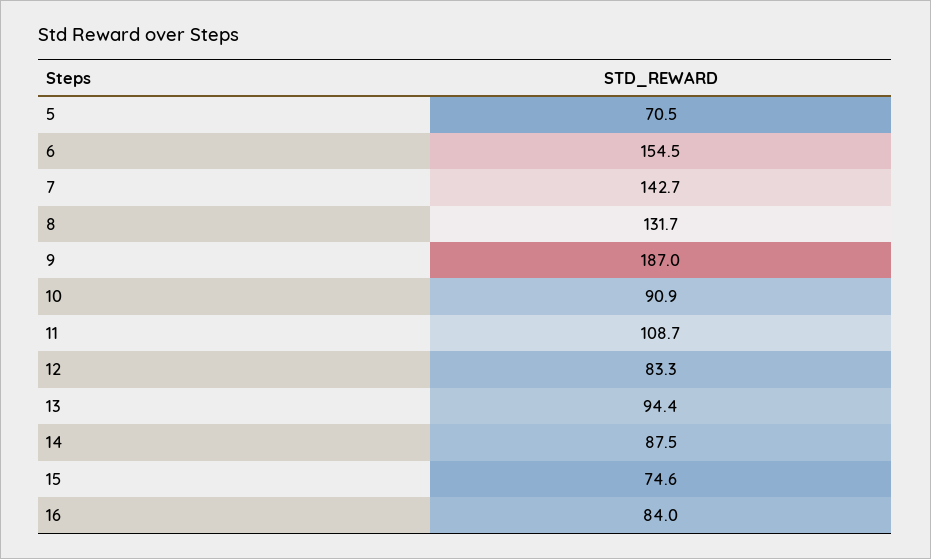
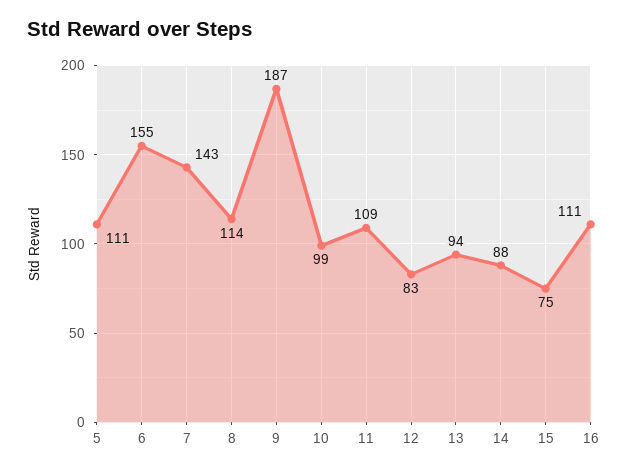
5: 70.5 -> 111
8: 131.7 -> 114
10: 90.9 -> 99
16: 84 -> 111

